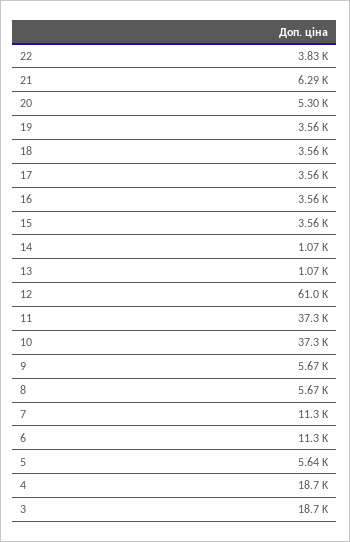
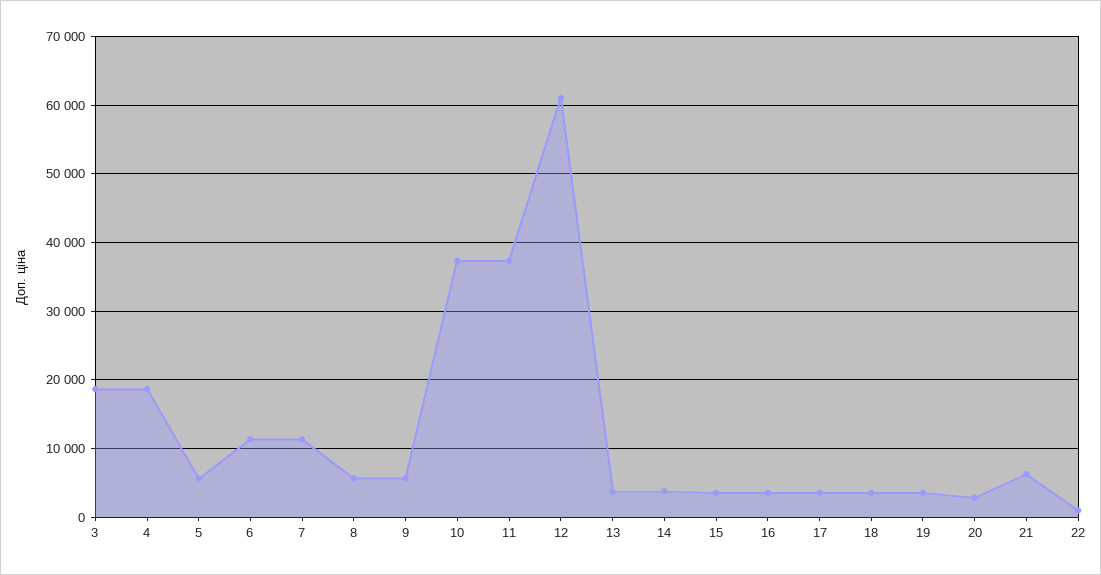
22: 3830 -> 1000
20: 5300 -> 3000
14: 1070 -> 4000
13: 1070 -> 4000

